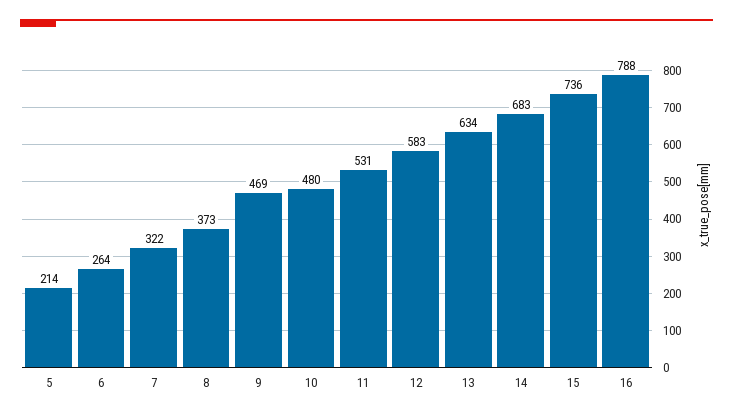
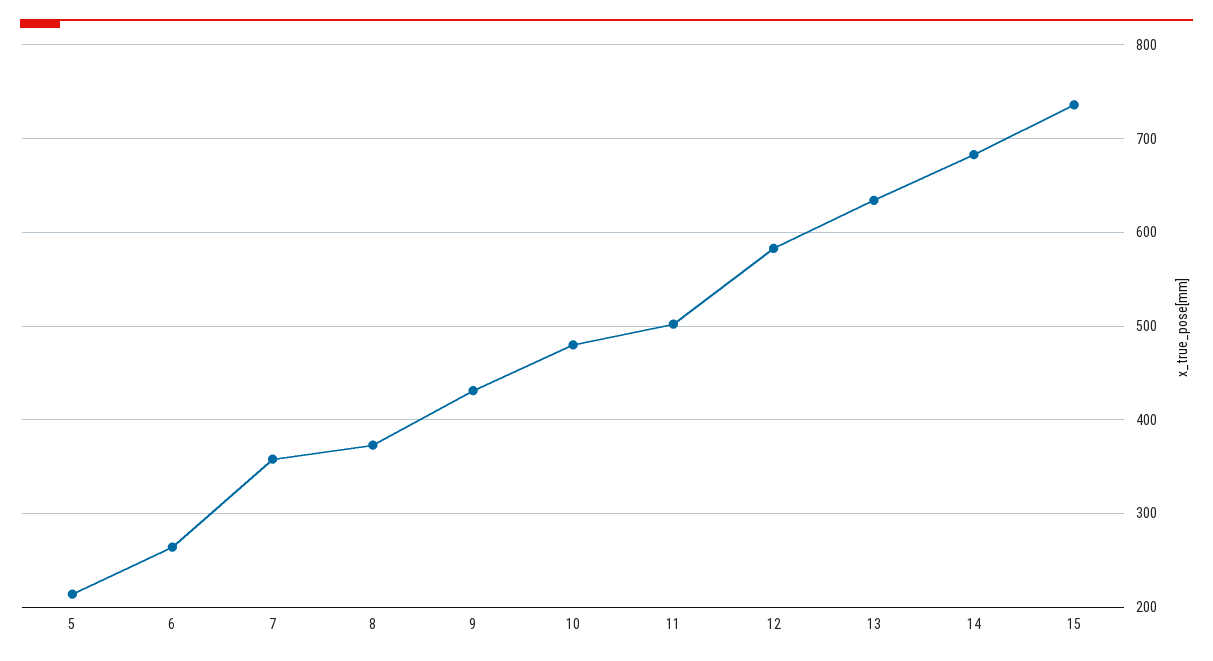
7: 322 -> 360
9: 469 -> 430
11: 531 -> 500
16: 788 -> none

